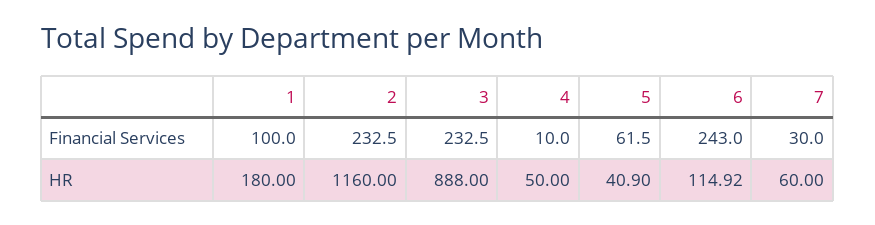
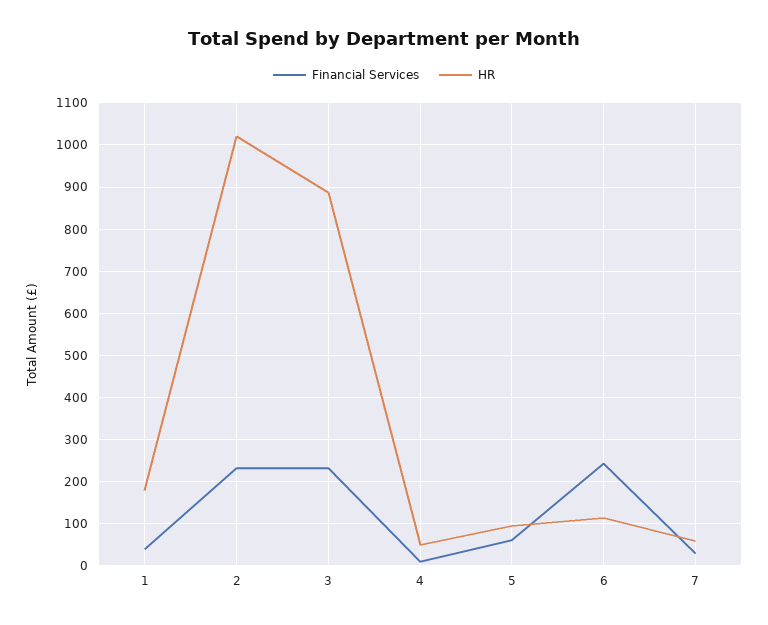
Financial Services, 1: 100 -> 40
HR, 2: 1160 -> 1020
HR, 5: 40.9 -> 100

